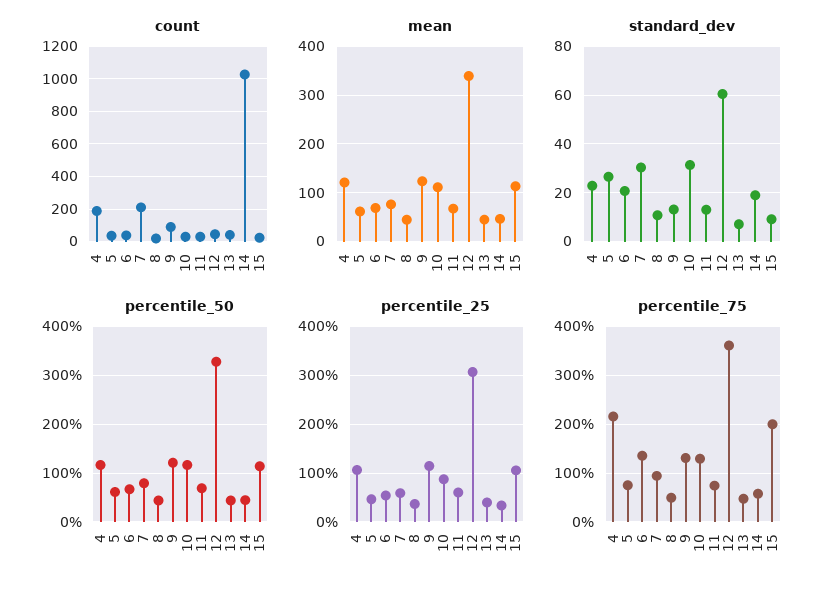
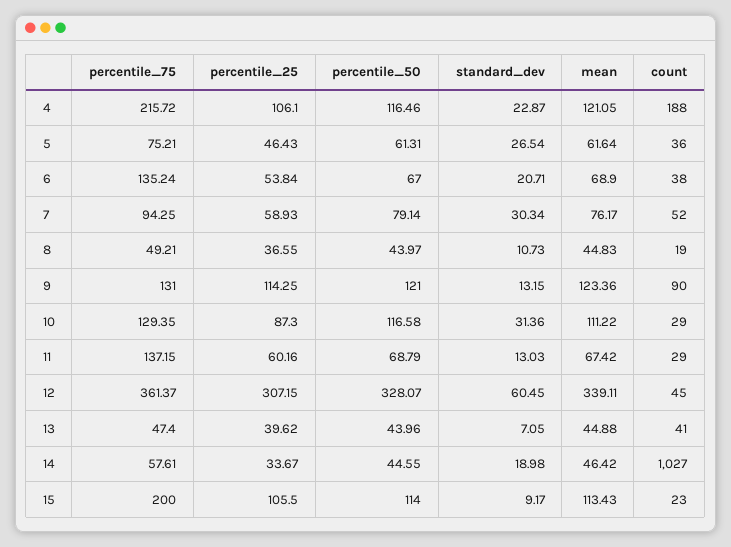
count, 7: 200 -> 52
percentile_75, 11: 80 -> 137.15

